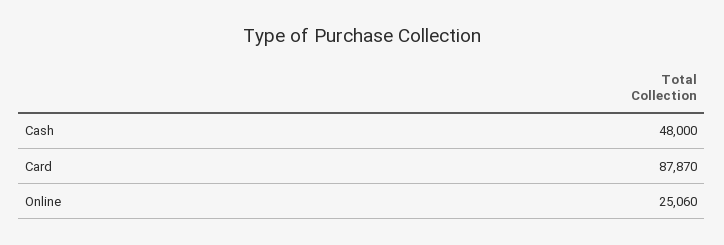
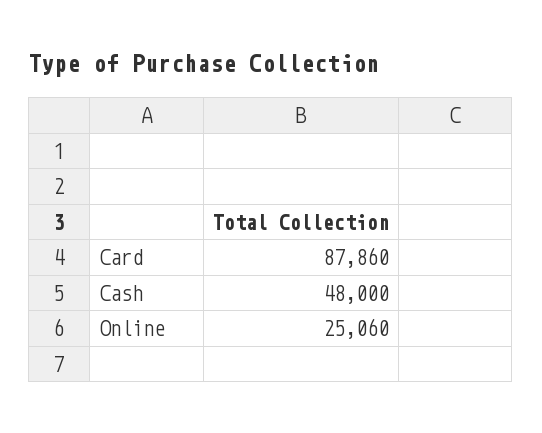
Card: 87870 -> 87860

